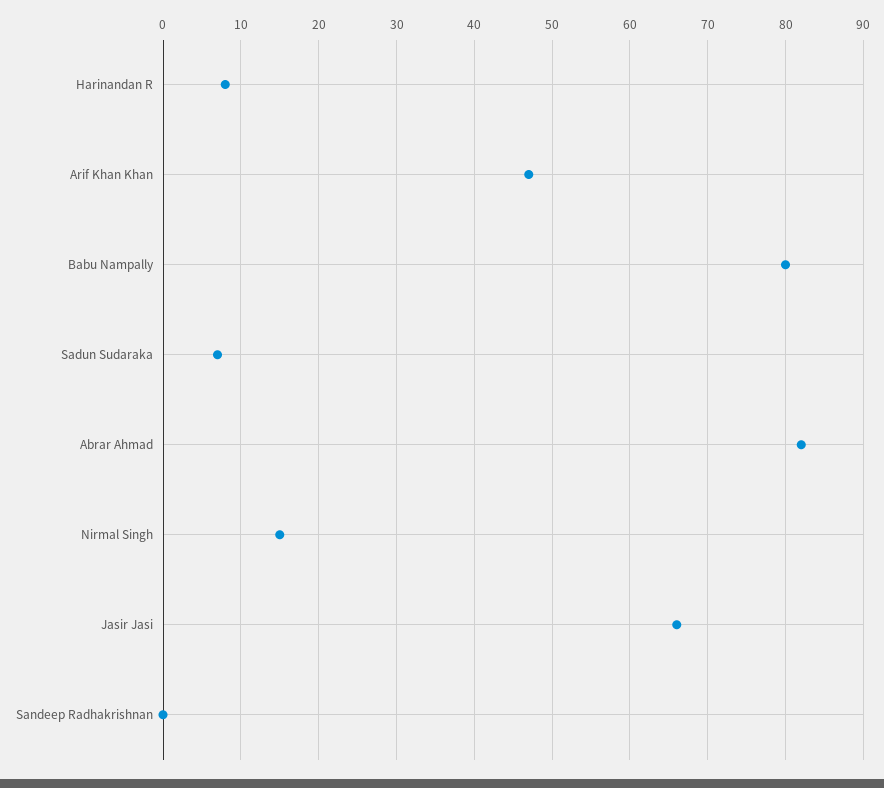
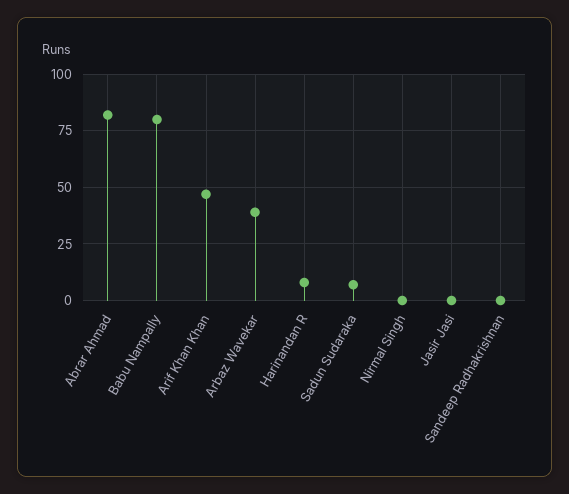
Nirmal Singh: 15 -> 0
Jasir Jasi: 66 -> 0
Arbaz Wavekar: none -> 40

